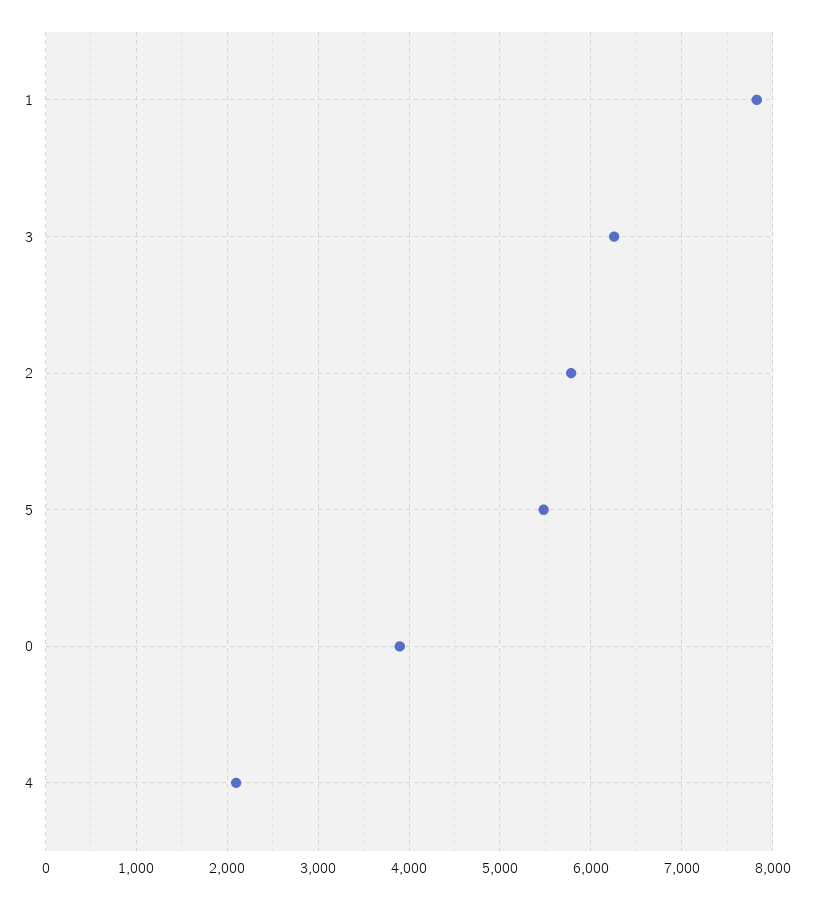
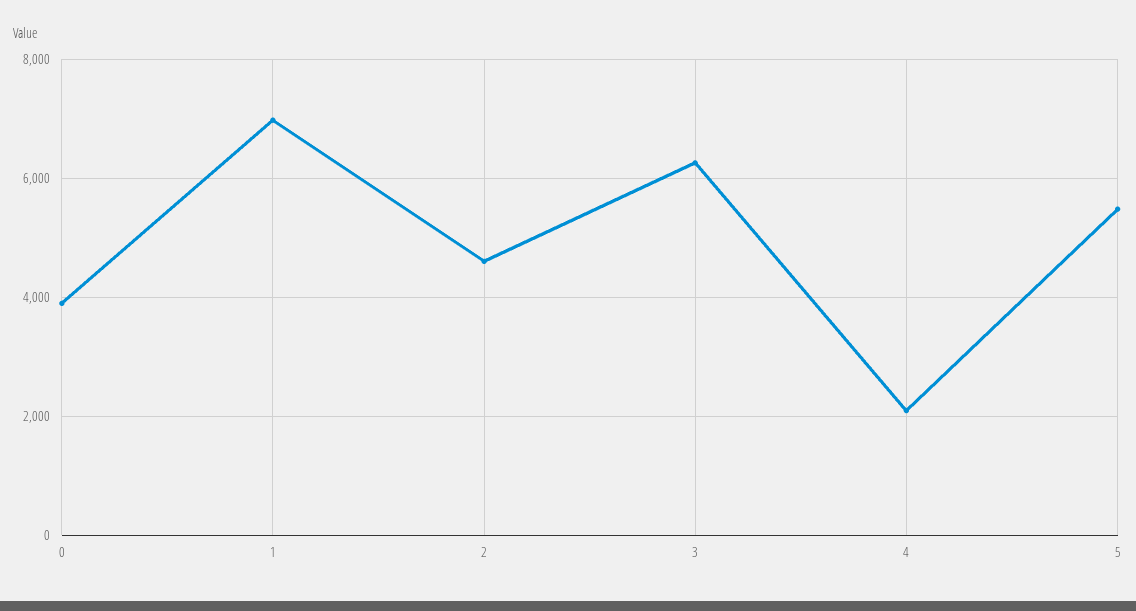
1: 7800 -> 7000
2: 5800 -> 4600

